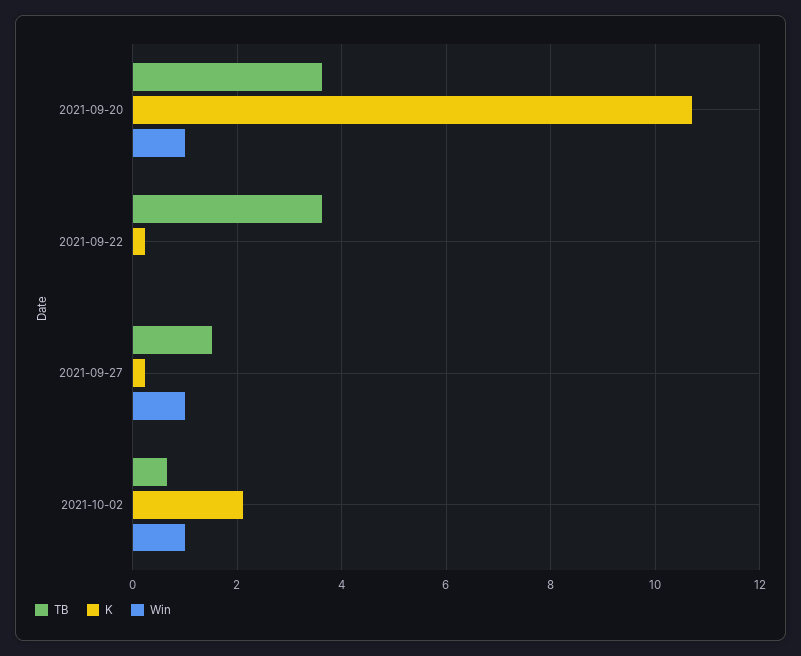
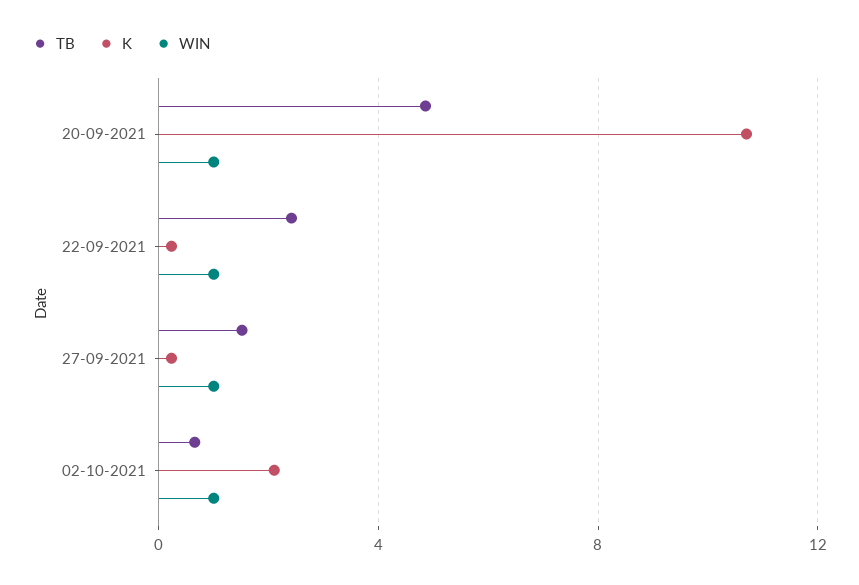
TB, 2021-09-20: 3.6 -> 5
TB, 2021-09-22: 3.6 -> 2.5
Win, 2021-09-22: 0 -> 1

